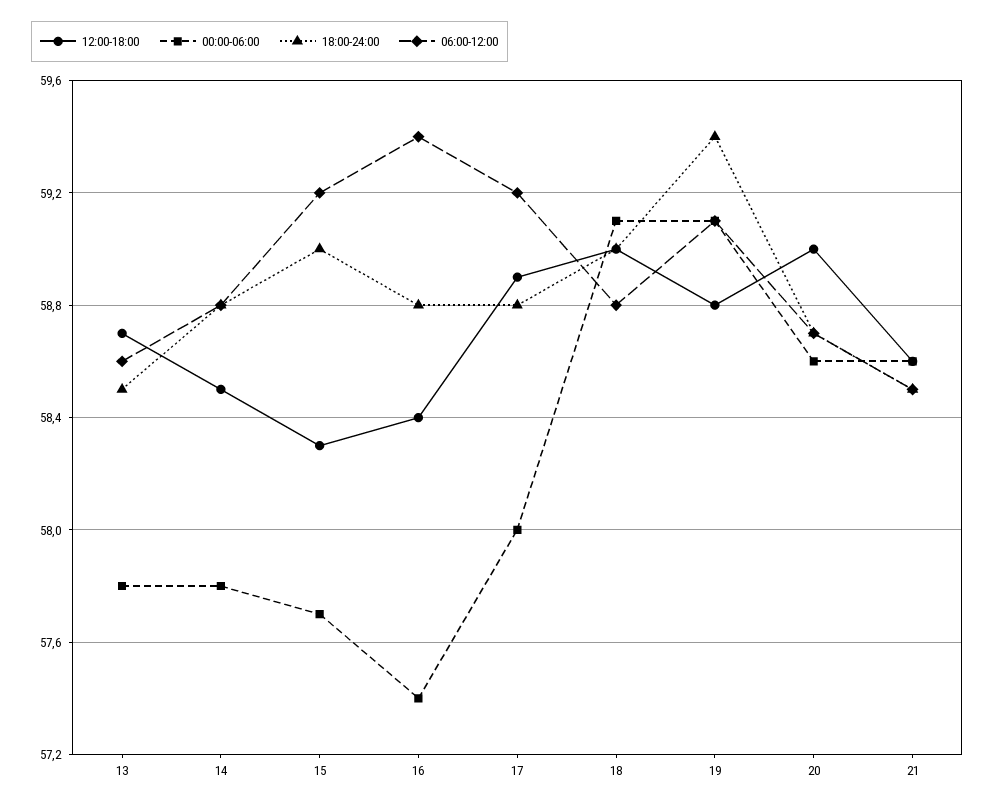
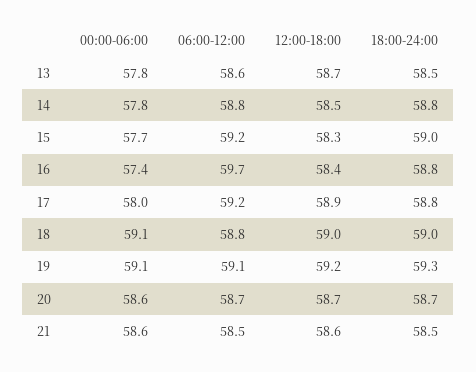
06:00-12:00, 16: 59.4 -> 59.7
12:00-18:00, 19: 58.8 -> 59.2
18:00-24:00, 19: 59.4 -> 59.3
12:00-18:00, 20: 59 -> 58.7

